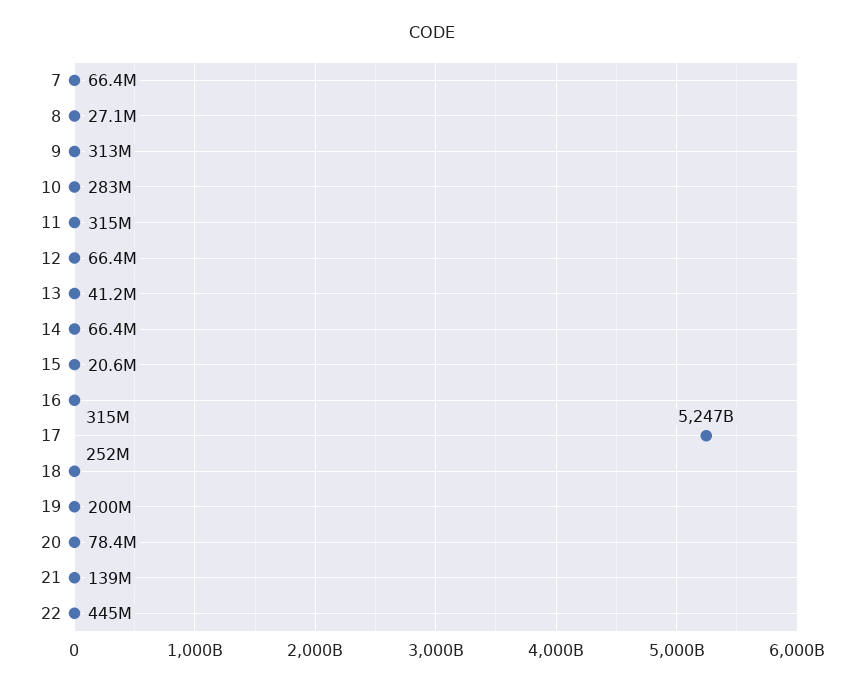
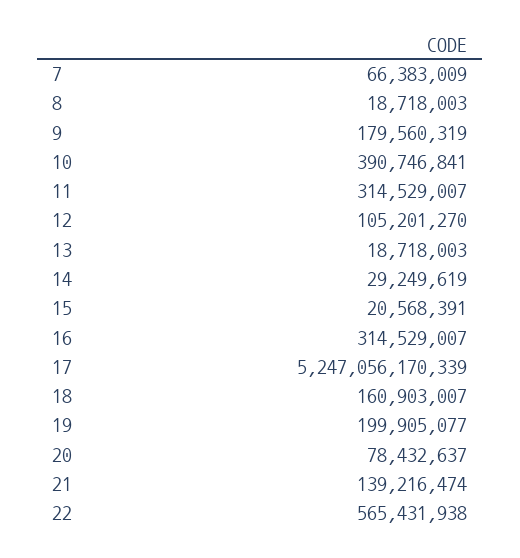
8: 27100000 -> 18718003
9: 313000000 -> 179560319
10: 283000000 -> 390746841
12: 66400000 -> 105201270
13: 41200000 -> 18718003
14: 66400000 -> 29249619
18: 252000000 -> 160903007
22: 445000000 -> 565431938

